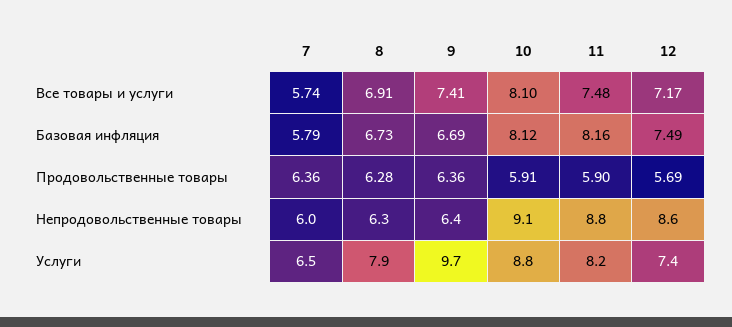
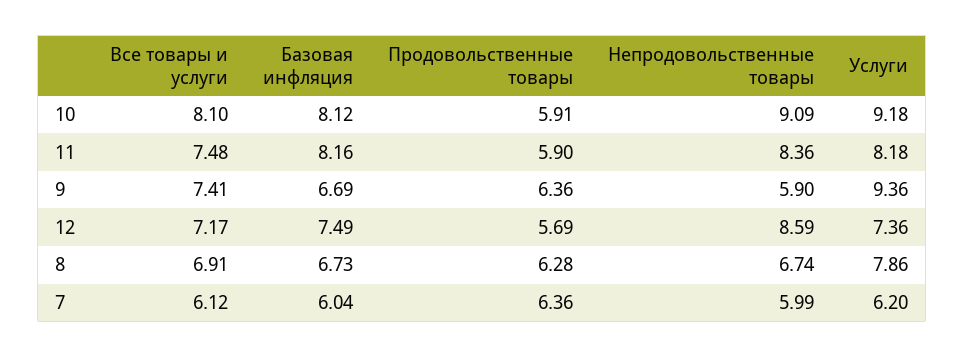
7, Все товары и услуги: 5.74 -> 6.12
7, Базовая инфляция: 5.79 -> 6.04
8, Непродовольственные товары: 6.3 -> 6.74
9, Непродовольственные товары: 6.4 -> 5.9
11, Непродовольственные товары: 8.8 -> 8.36
7, Услуги: 6.5 -> 6.2
9, Услуги: 9.7 -> 9.36
10, Услуги: 8.8 -> 9.18

